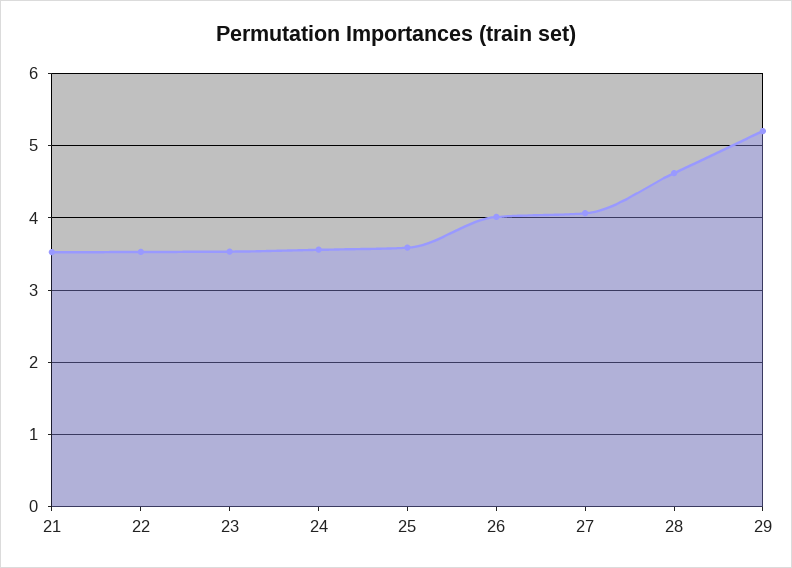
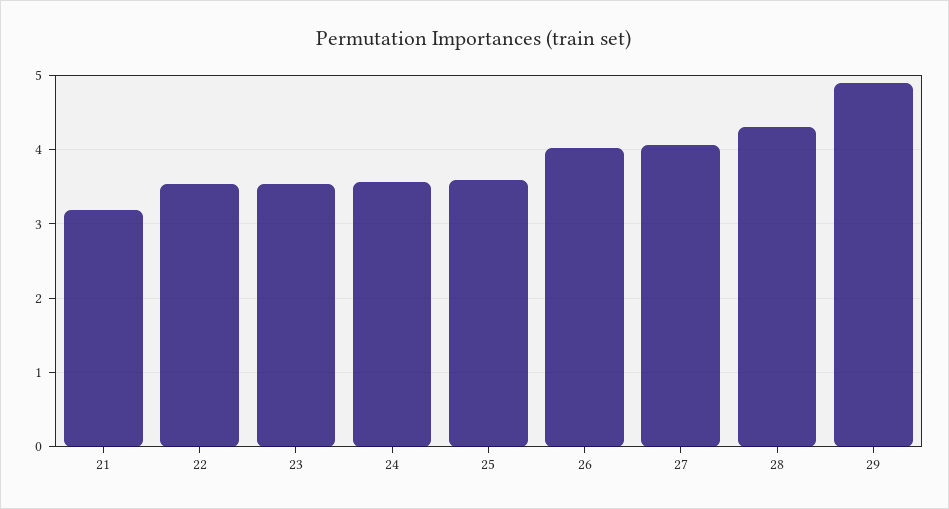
21: 3.5 -> 3.2
28: 4.6 -> 4.3
29: 5.2 -> 4.9

